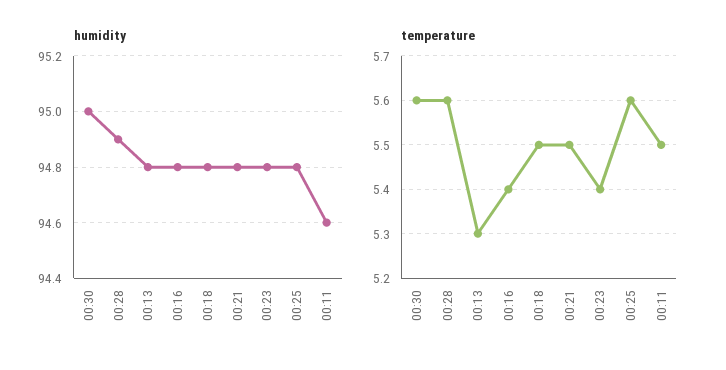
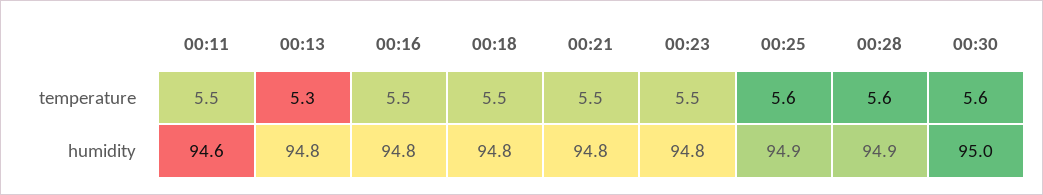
humidity, 00:25: 94.8 -> 94.9
temperature, 00:16: 5.4 -> 5.5
temperature, 00:23: 5.4 -> 5.5

